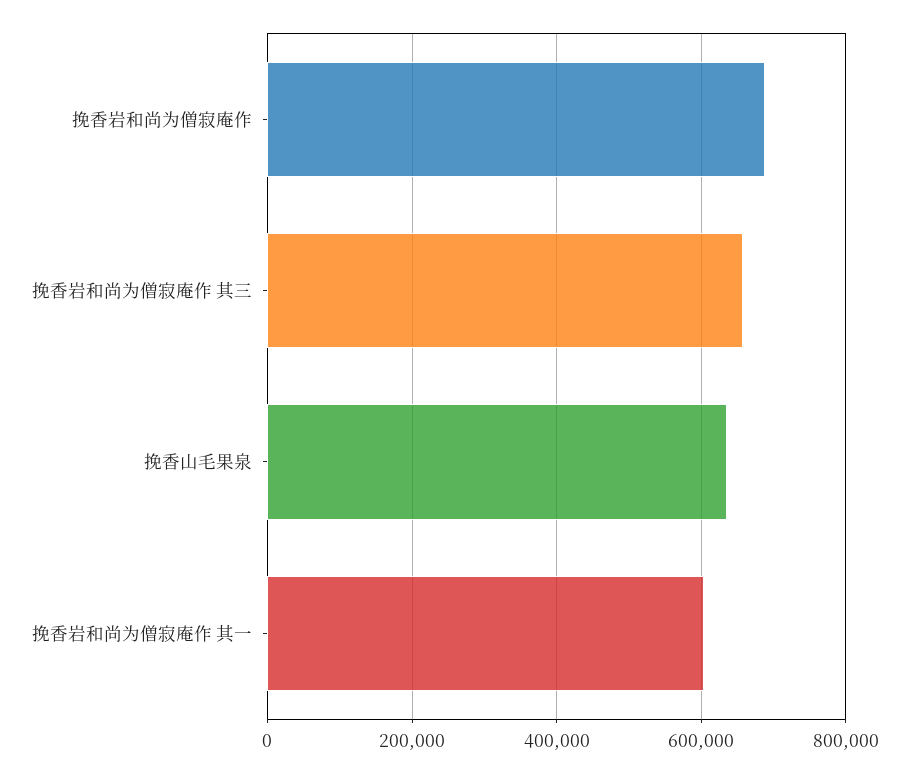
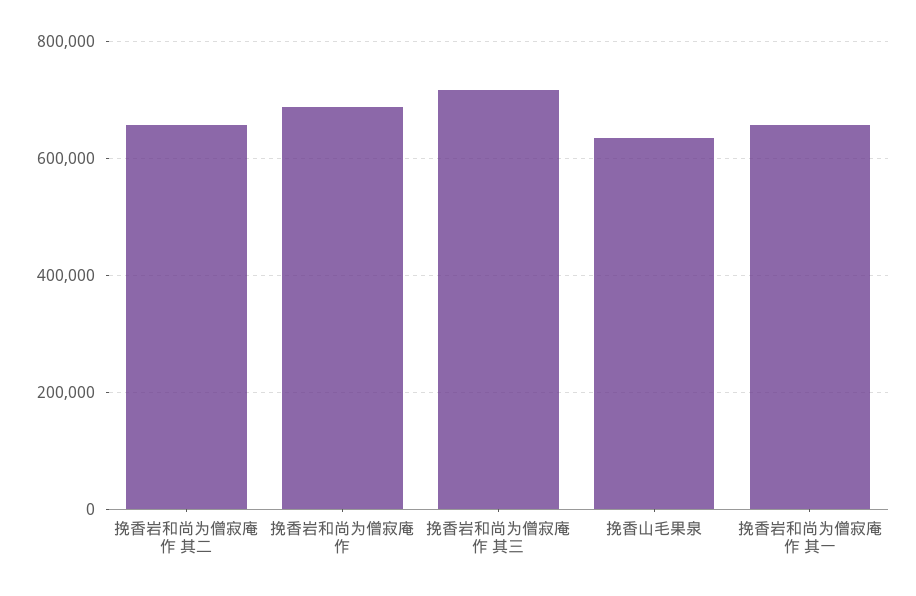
挽香岩和尚为僧寂庵作 其三: 660000 -> 720000
挽香岩和尚为僧寂庵作 其一: 600000 -> 660000
挽香岩和尚为僧寂庵作 其二: none -> 660000

